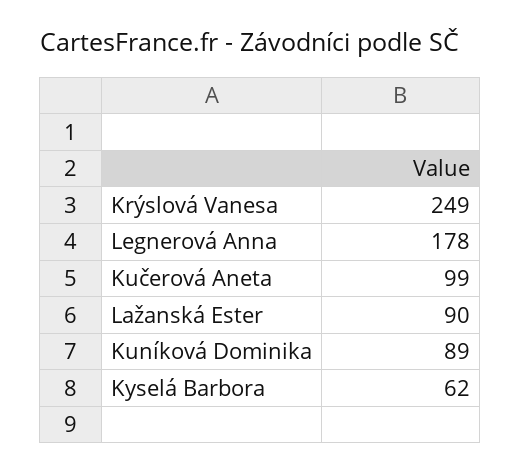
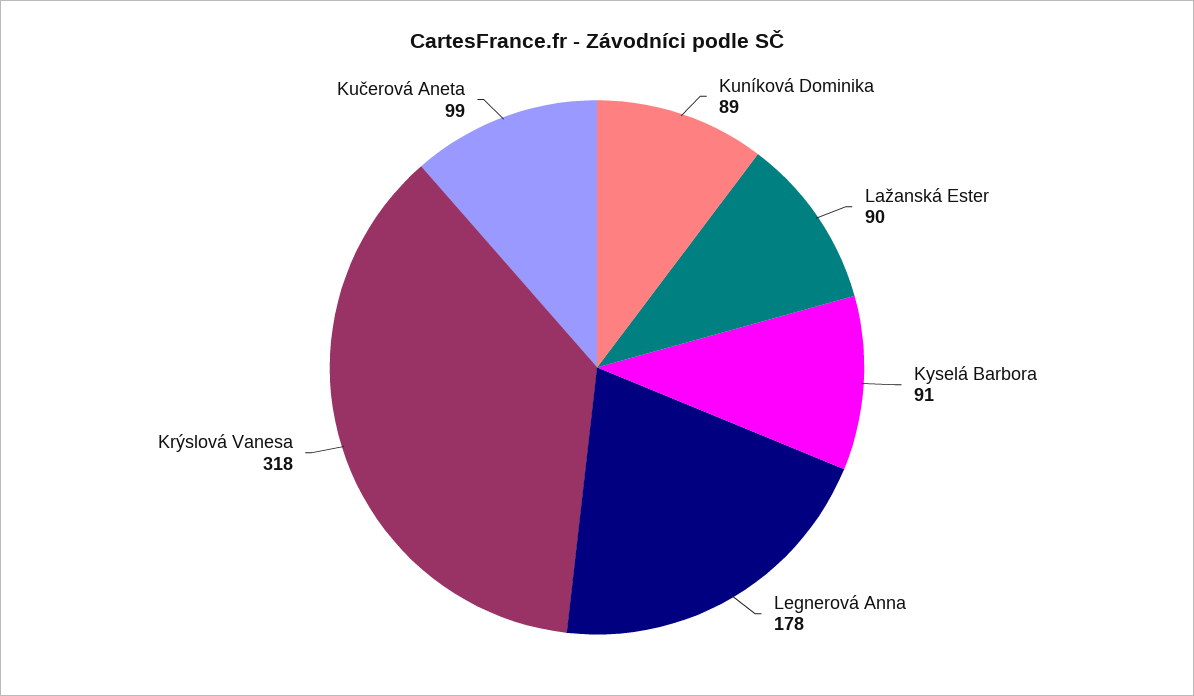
Krýslová Vanesa: 249 -> 318
Kyselá Barbora: 62 -> 91

